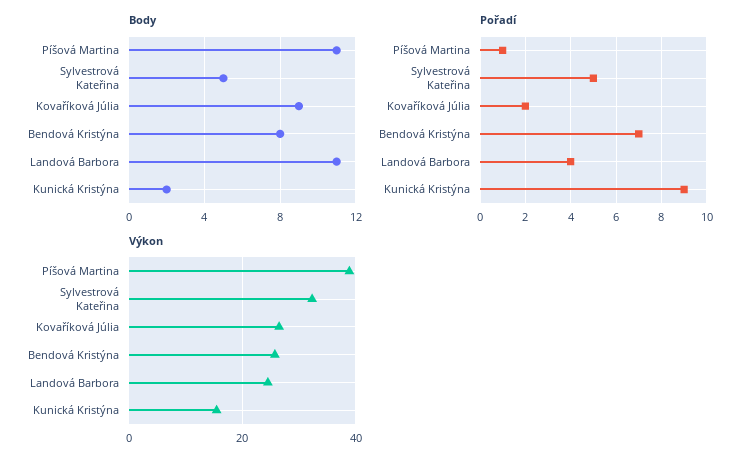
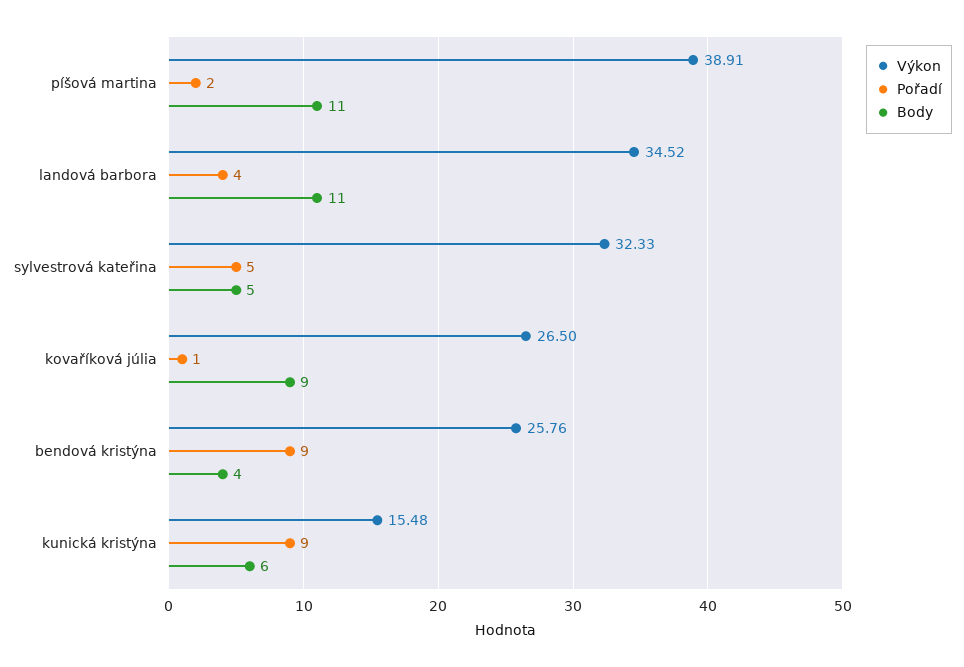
Body, Bendová Kristýna: 8 -> 4
Body, Kunická Kristýna: 2 -> 6
Pořadí, Píšová Martina: 1 -> 2
Pořadí, Kovaříková Júlia: 2 -> 1
Pořadí, Bendová Kristýna: 7 -> 9
Výkon, Landová Barbora: 24 -> 34.52

